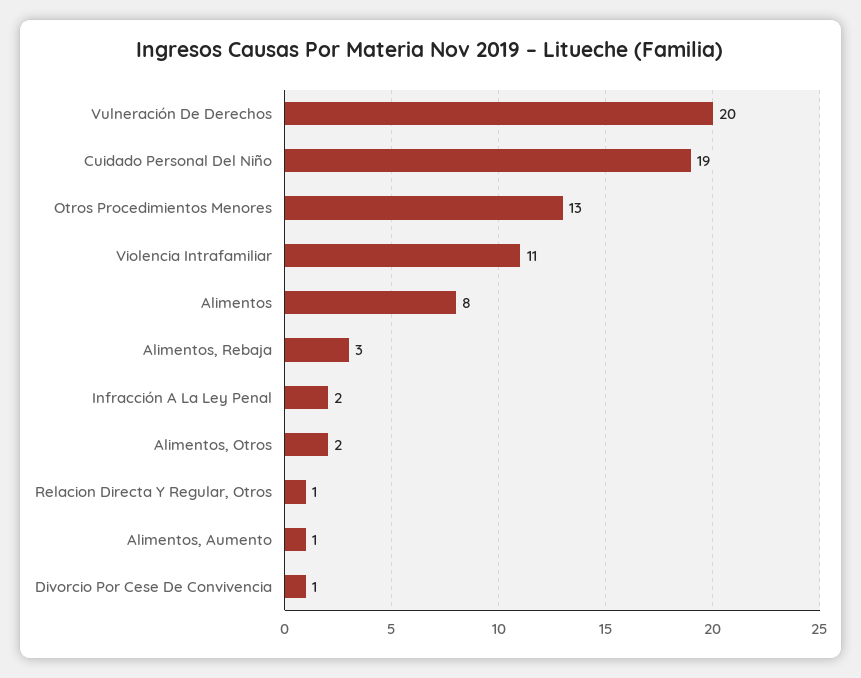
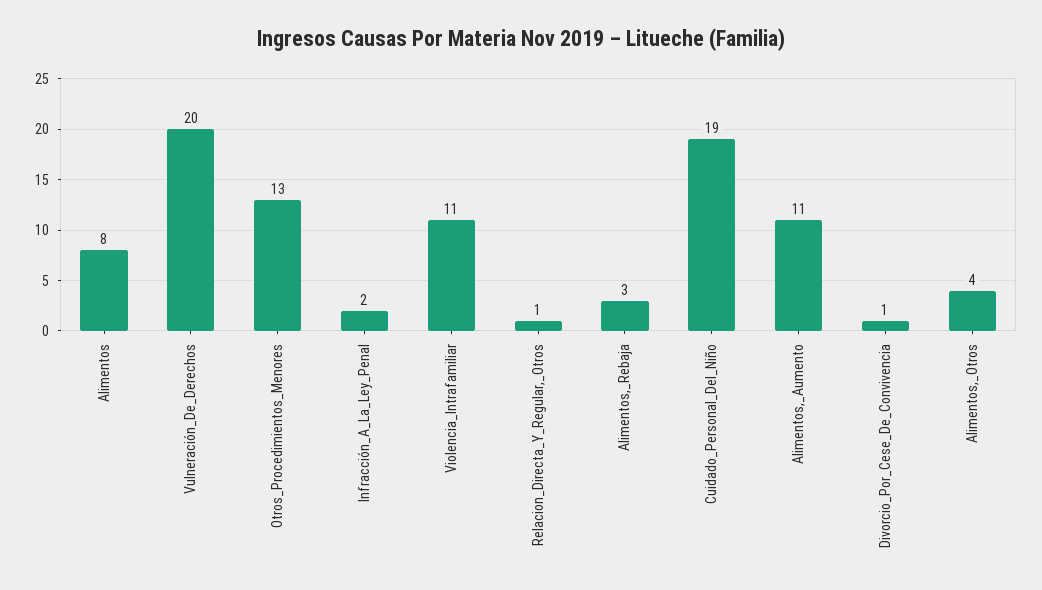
Alimentos, Otros: 2 -> 4
Alimentos, Aumento: 1 -> 11

